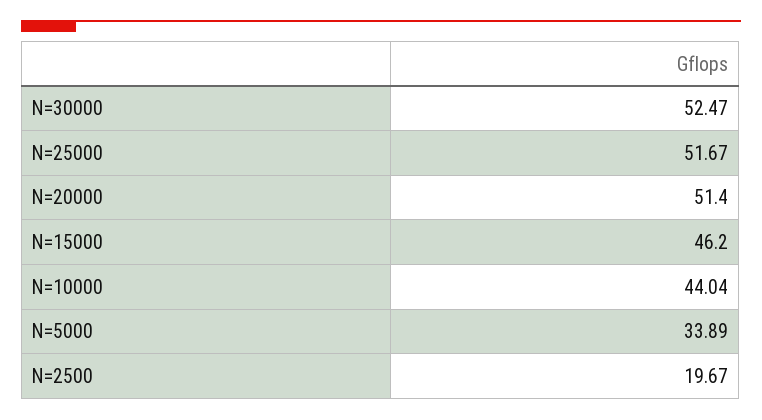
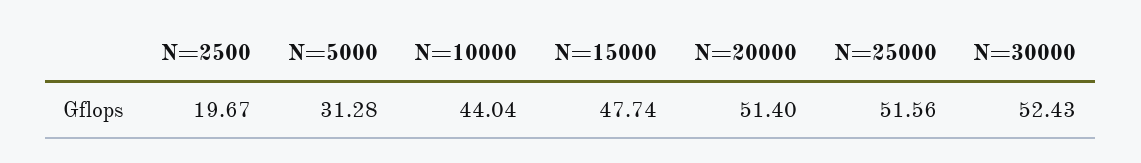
N=30000: 52.47 -> 52.43
N=25000: 51.67 -> 51.56
N=15000: 46.2 -> 47.74
N=5000: 33.89 -> 31.28

